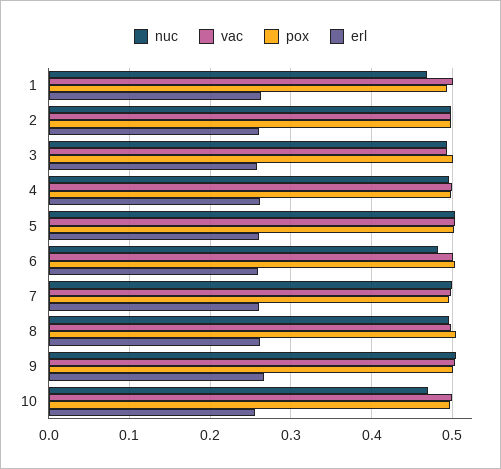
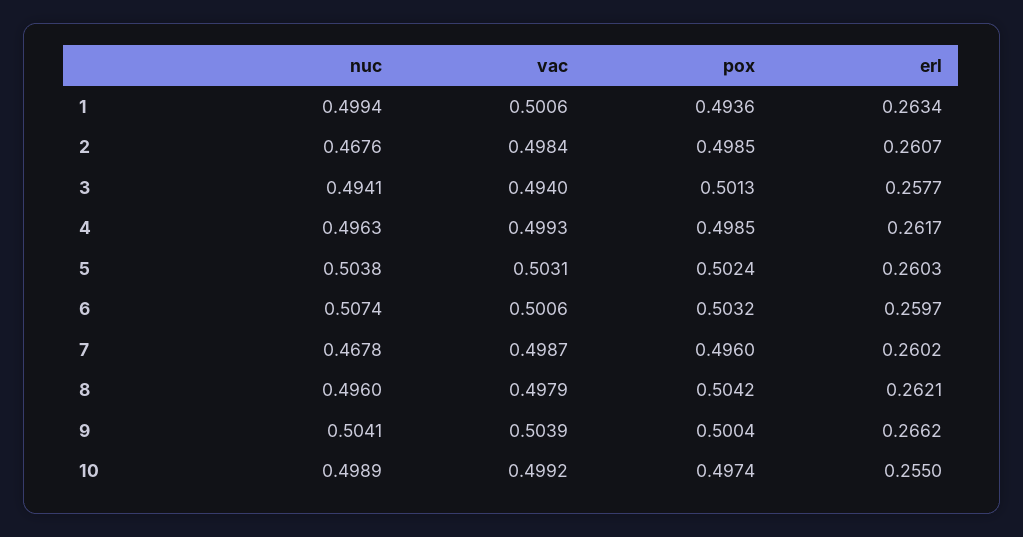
nuc, 1: 0.47 -> 0.4994
nuc, 2: 0.5 -> 0.4676
nuc, 6: 0.48 -> 0.5074
nuc, 7: 0.5 -> 0.4678
nuc, 10: 0.47 -> 0.4989

